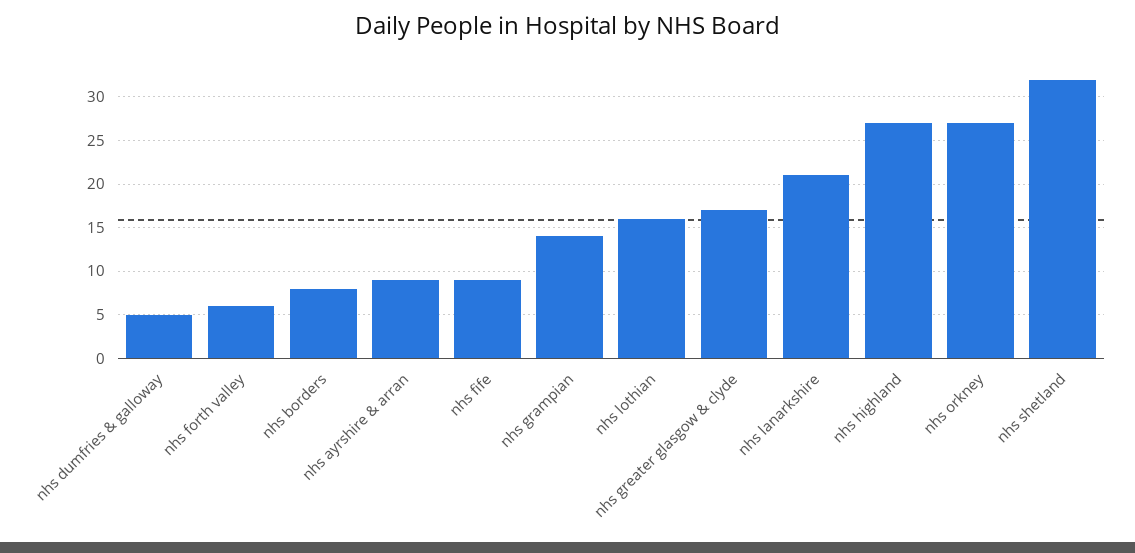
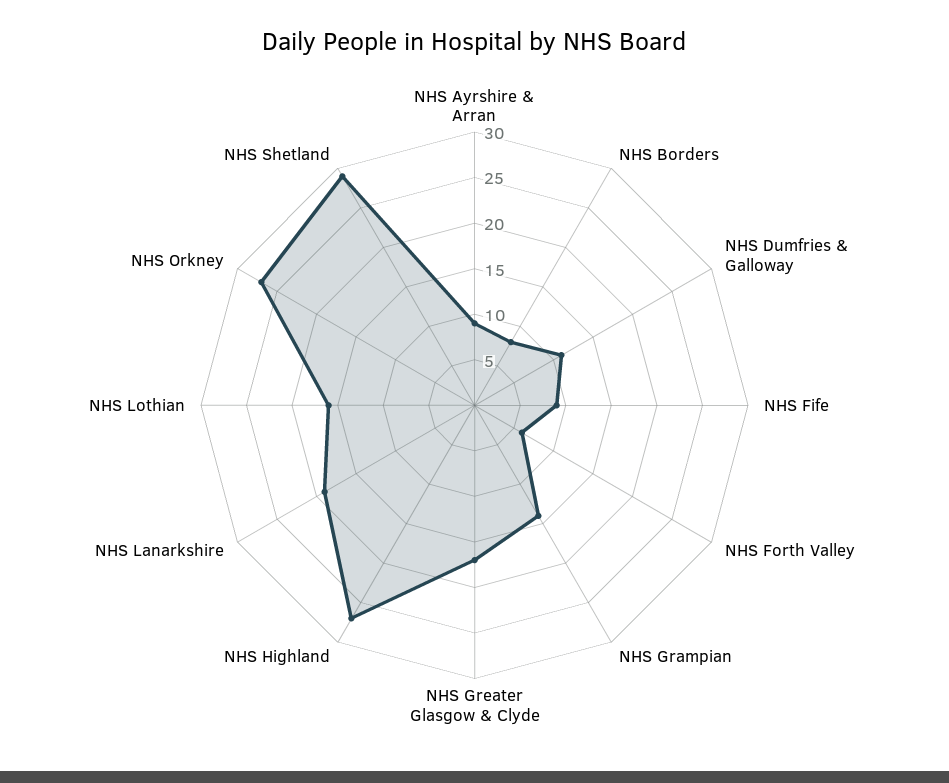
nhs dumfries & galloway: 5 -> 11
nhs lanarkshire: 21 -> 19
nhs shetland: 32 -> 29

